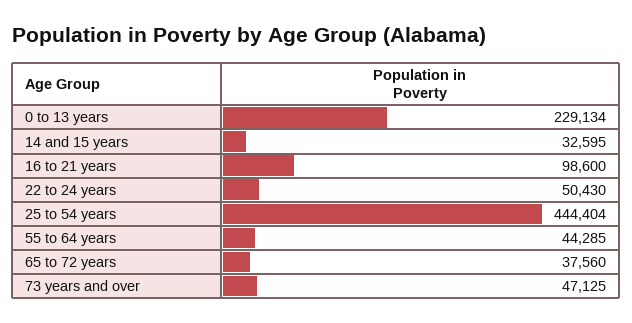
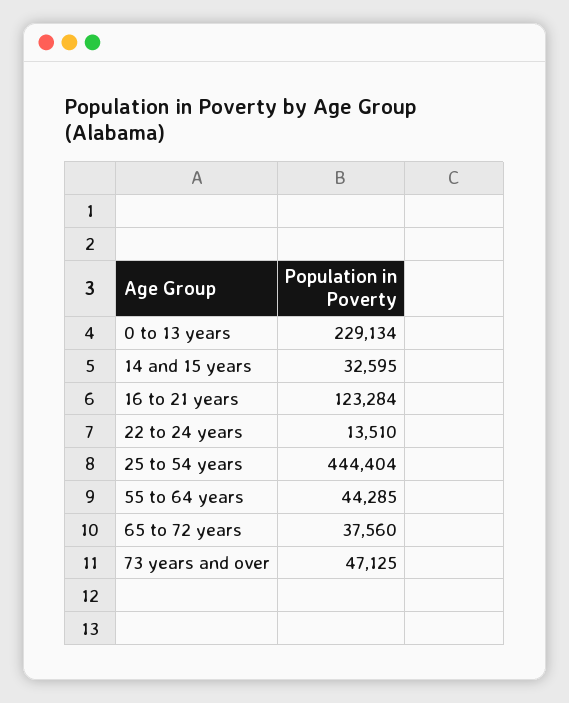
16 to 21 years: 98600 -> 123284
22 to 24 years: 50430 -> 13510

